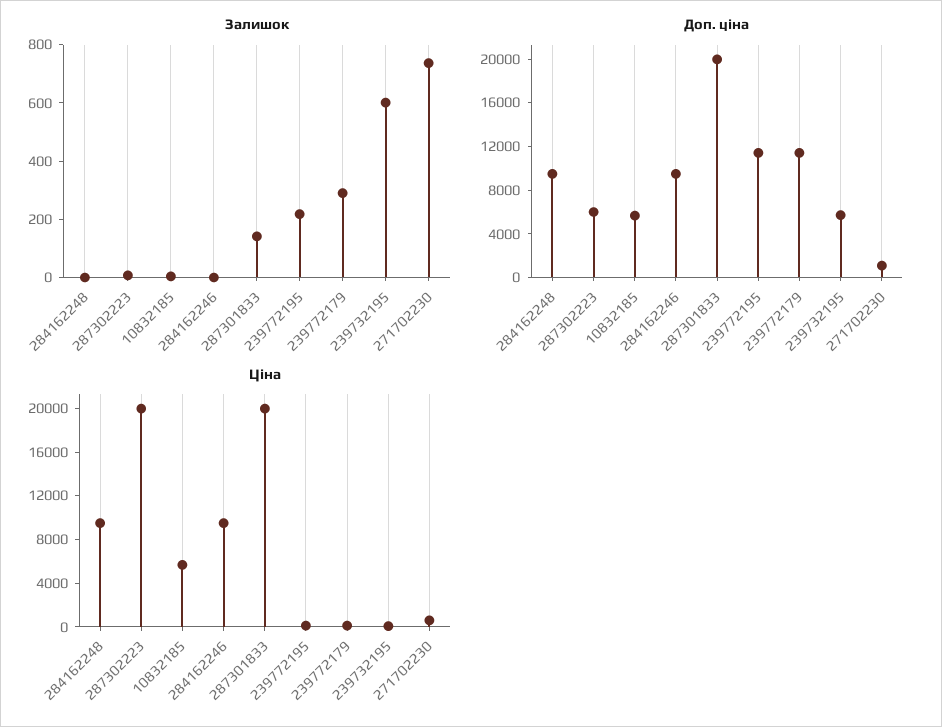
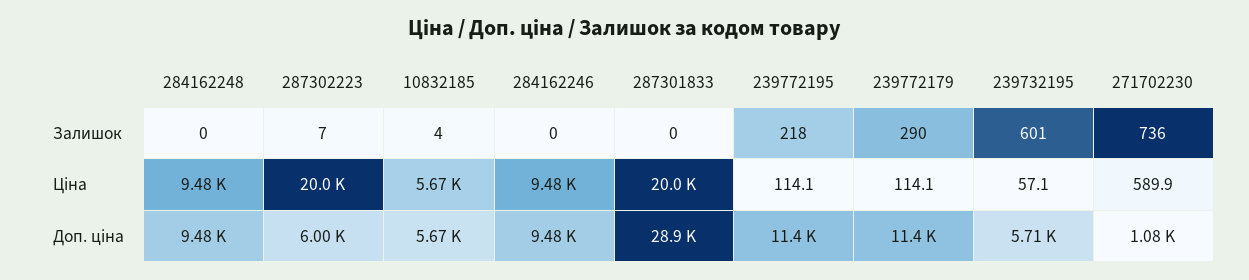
Залишок, 287301833: 150 -> 0
Доп. ціна, 287301833: 20000 -> 28900

